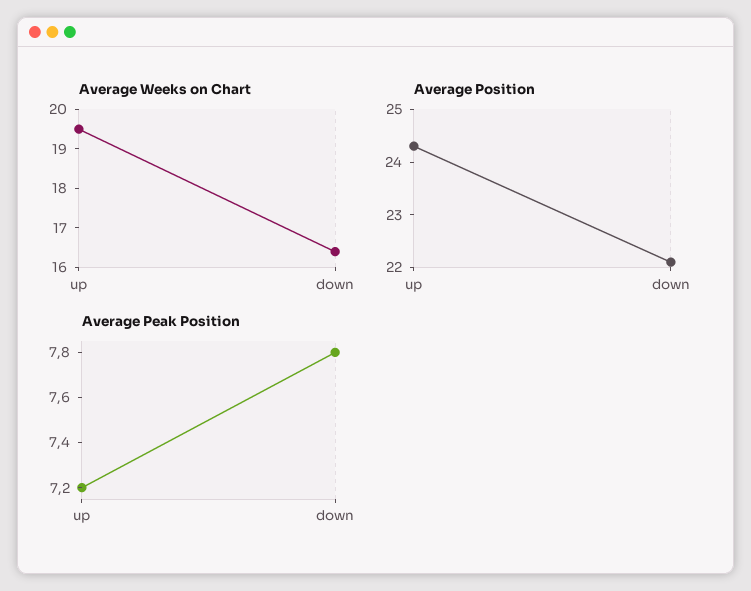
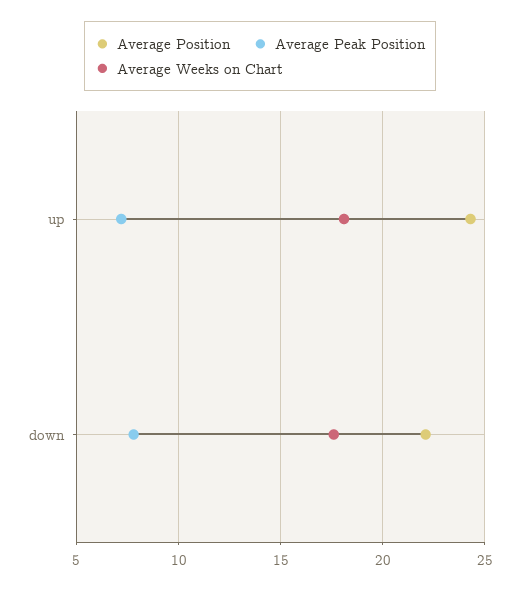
Average Weeks on Chart, up: 19.5 -> 18
Average Weeks on Chart, down: 16.5 -> 17.5

